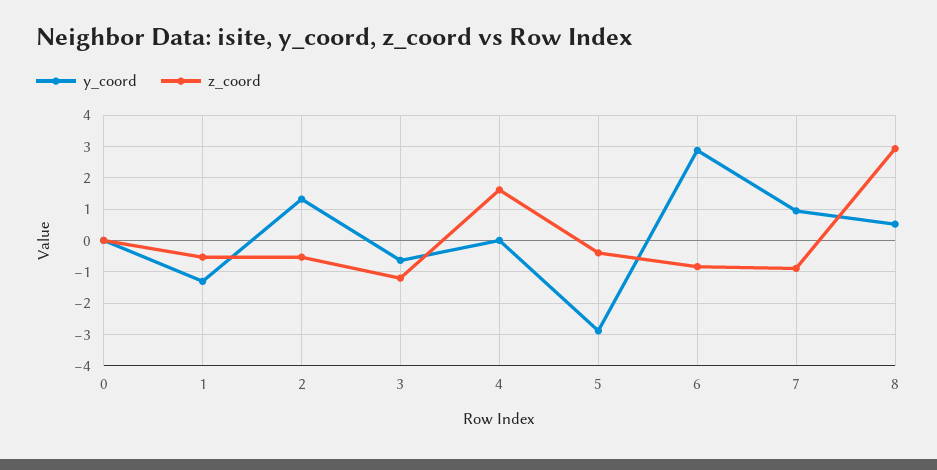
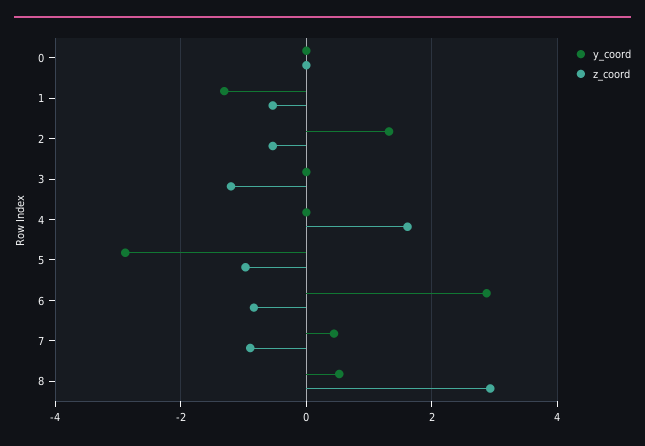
y_coord, 3: -0.6 -> 0
z_coord, 5: -0.4 -> -1
y_coord, 7: 1 -> 0.4

